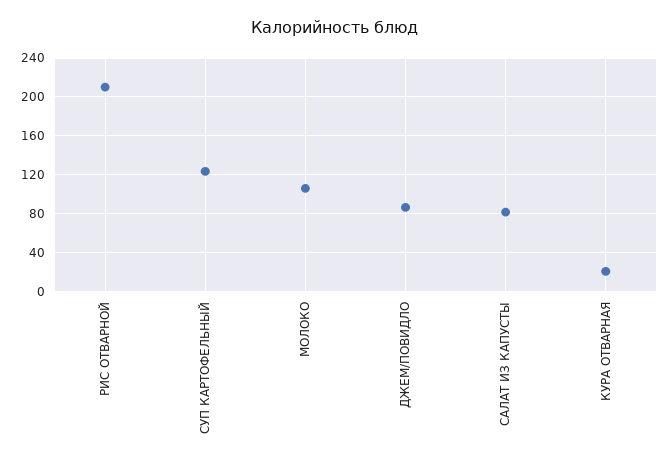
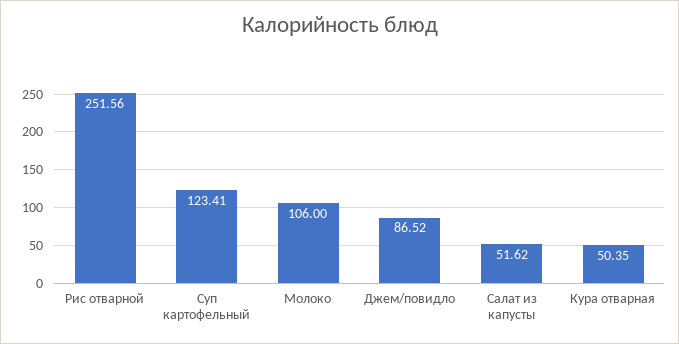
РИС ОТВАРНОЙ: 210 -> 251.56
САЛАТ ИЗ КАПУСТЫ: 80 -> 51.62
КУРА ОТВАРНАЯ: 20 -> 50.35

